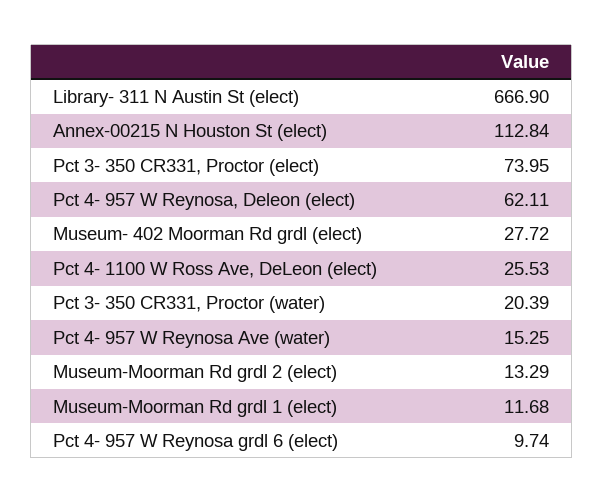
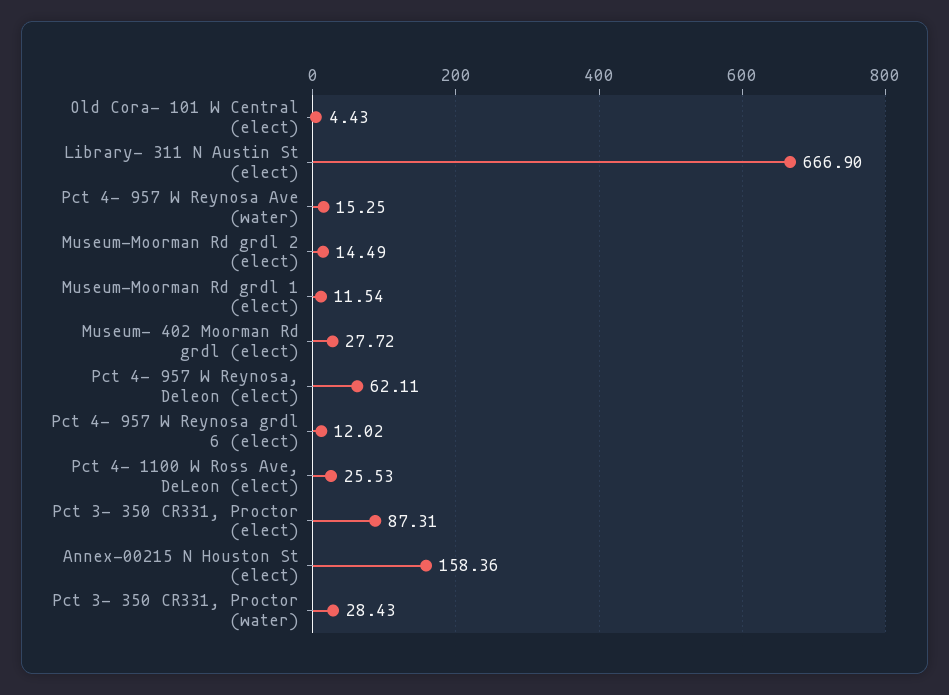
Annex-00215 N Houston St (elect): 112.84 -> 158.36
Pct 3- 350 CR331, Proctor (elect): 73.95 -> 87.31
Pct 3- 350 CR331, Proctor (water): 20.39 -> 28.43
Museum-Moorman Rd grdl 2 (elect): 13.29 -> 14.49
Museum-Moorman Rd grdl 1 (elect): 11.68 -> 11.54
Pct 4- 957 W Reynosa grdl 6 (elect): 9.74 -> 12.02
Old Cora- 101 W Central (elect): none -> 4.43

